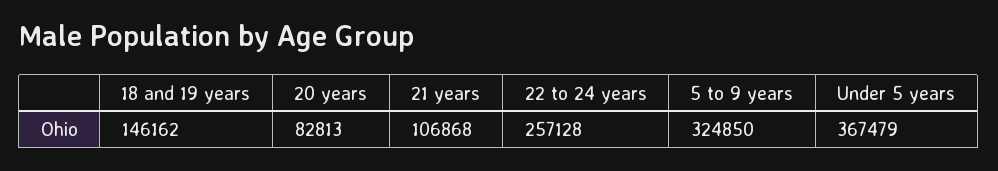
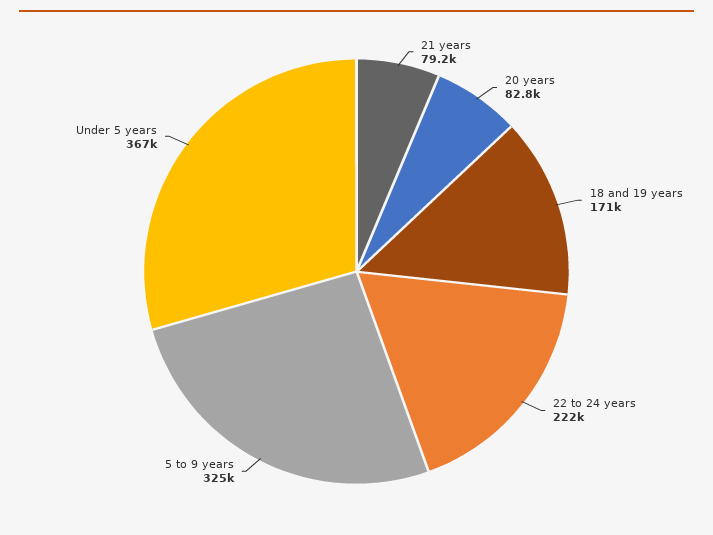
18 and 19 years: 146162 -> 171000
21 years: 106868 -> 79200
22 to 24 years: 257128 -> 222000

